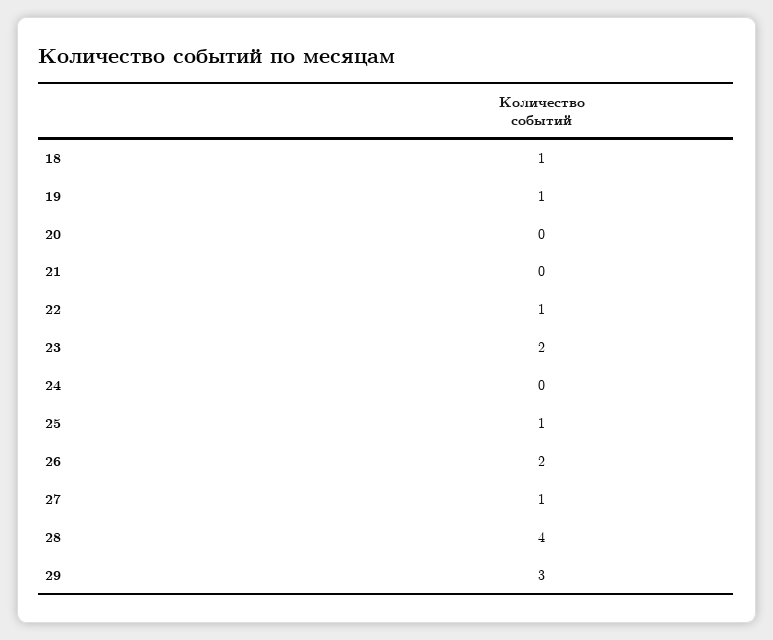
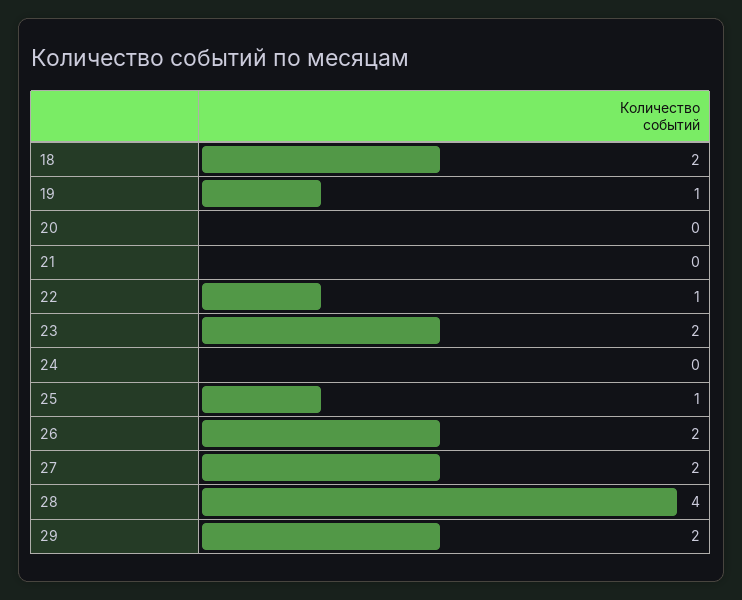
18: 1 -> 2
27: 1 -> 2
29: 3 -> 2

